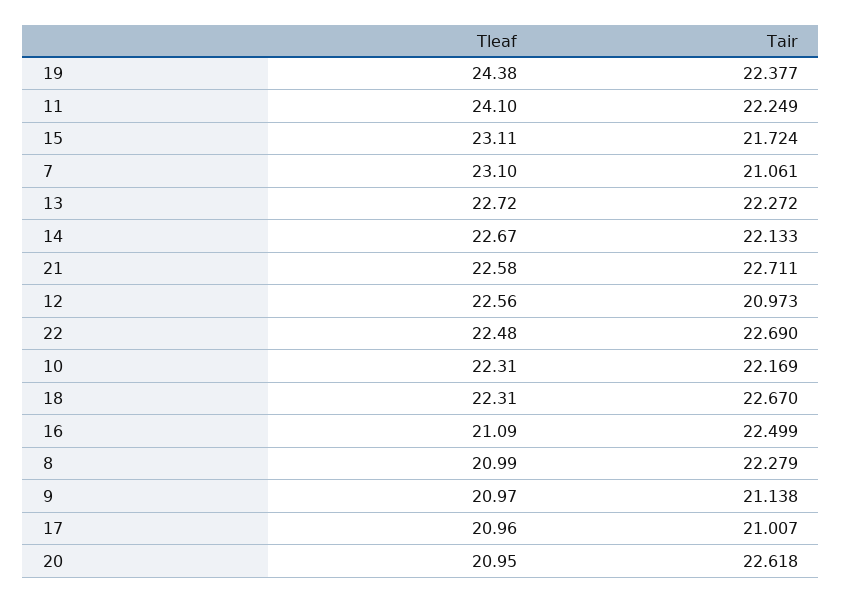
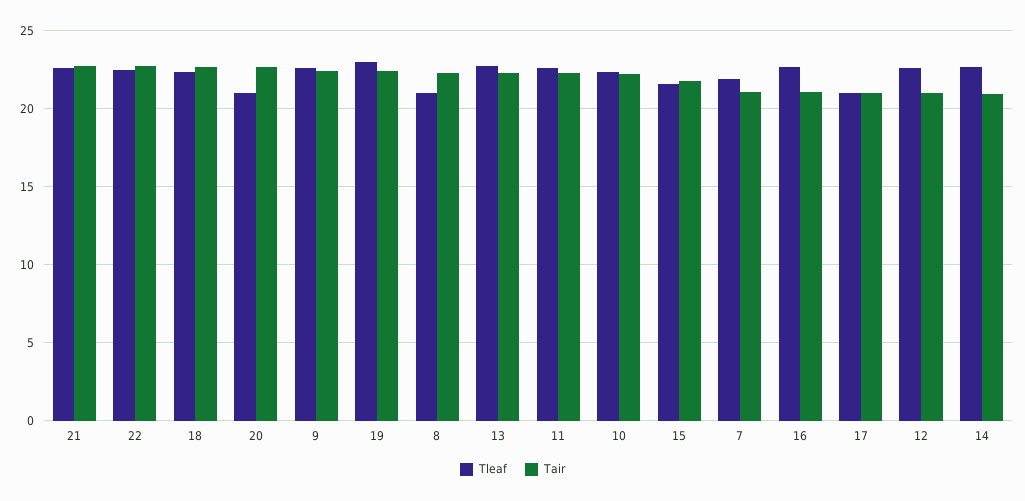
Tleaf, 19: 24.38 -> 23
Tleaf, 11: 24.1 -> 22.5
Tleaf, 15: 23.11 -> 21.5
Tleaf, 7: 23.1 -> 22
Tair, 14: 22.133 -> 21
Tleaf, 16: 21.09 -> 22.5
Tair, 16: 22.499 -> 21
Tleaf, 9: 20.97 -> 22.5
Tair, 9: 21.138 -> 22.5

